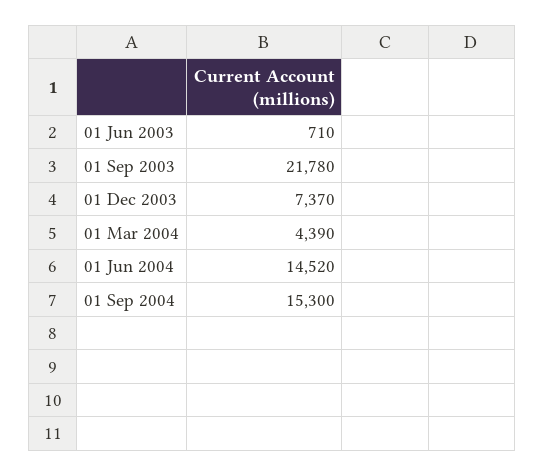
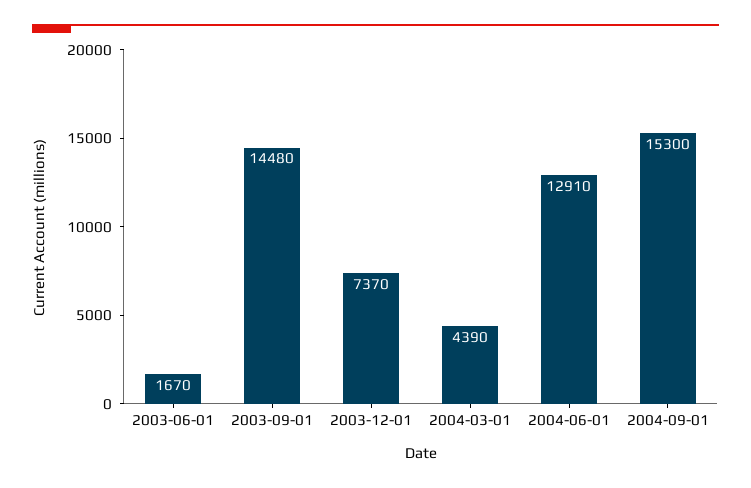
01 Jun 2003: 710 -> 1670
01 Sep 2003: 21780 -> 14480
01 Jun 2004: 14520 -> 12910

